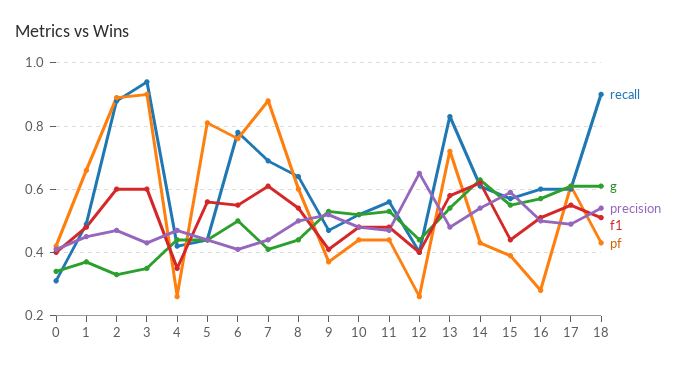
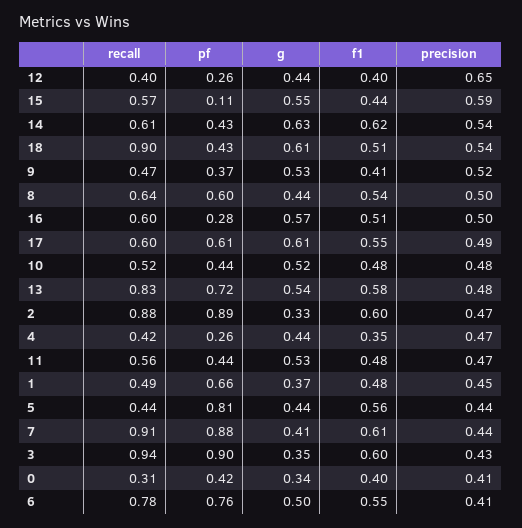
recall, 7: 0.7 -> 0.91
pf, 15: 0.4 -> 0.11

